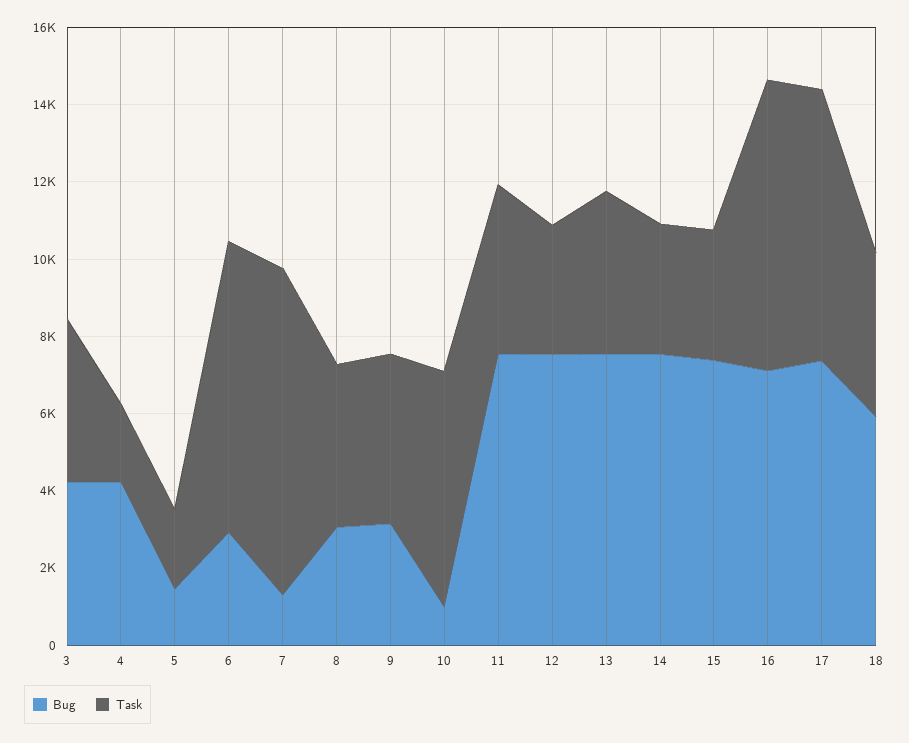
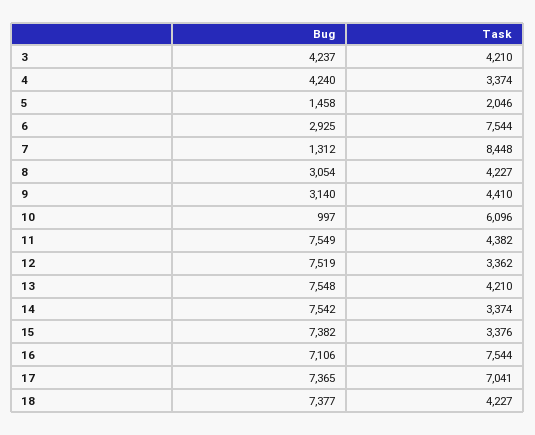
Task, 4: 2000 -> 3374
Bug, 18: 6000 -> 7377

